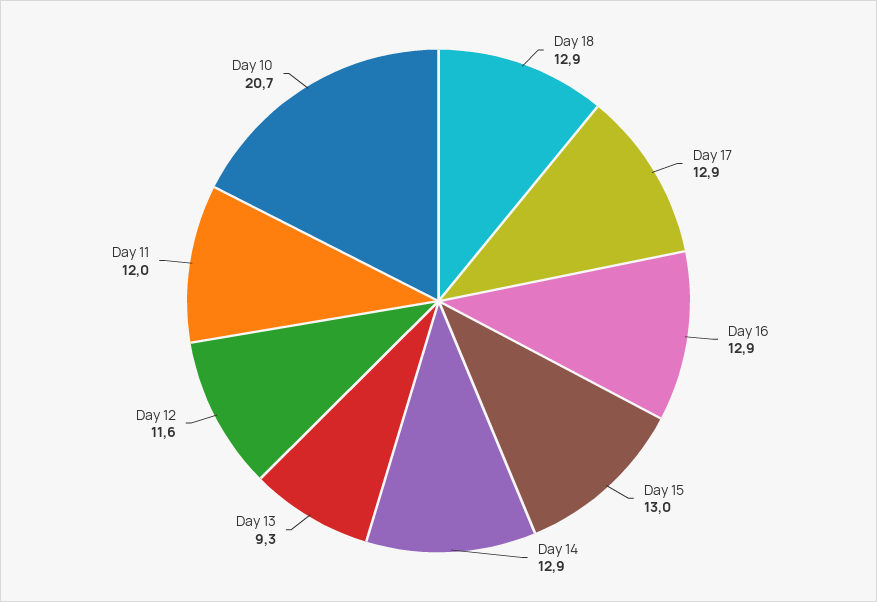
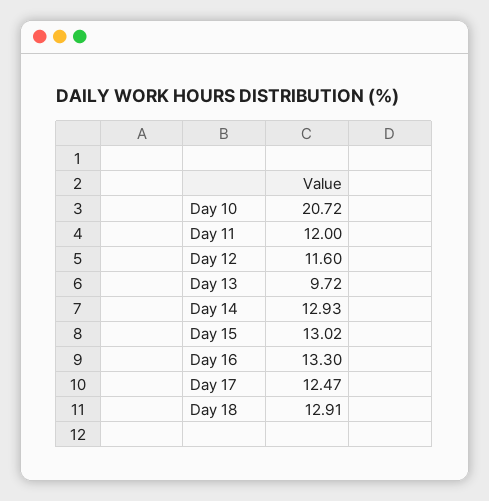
Day 17: 12.9 -> 12.47
Day 16: 12.9 -> 13.3
Day 13: 9.3 -> 9.72

